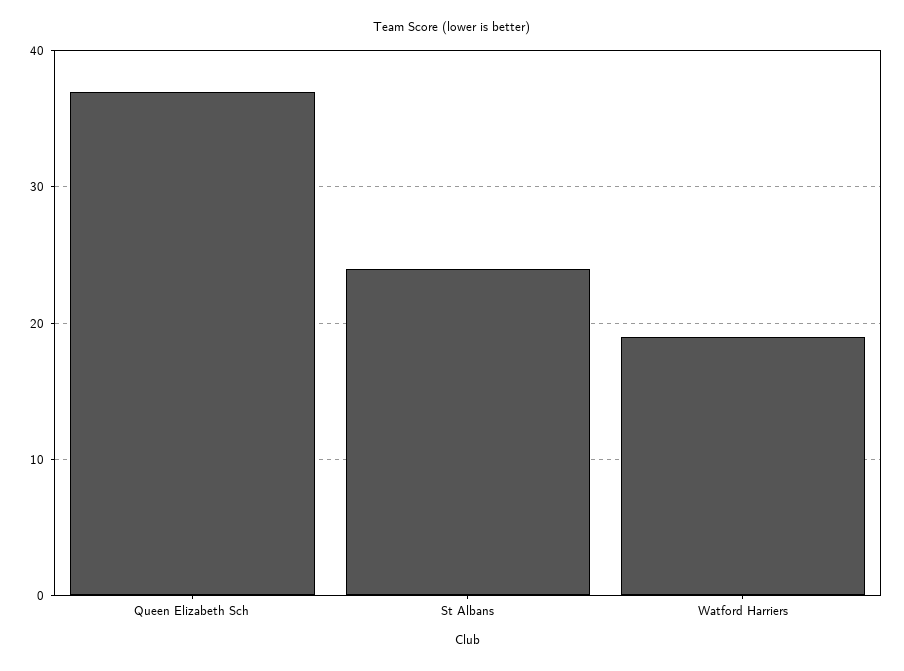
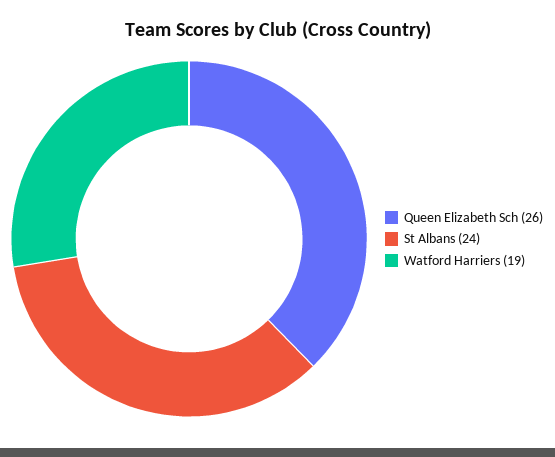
Queen Elizabeth Sch: 37 -> 26

